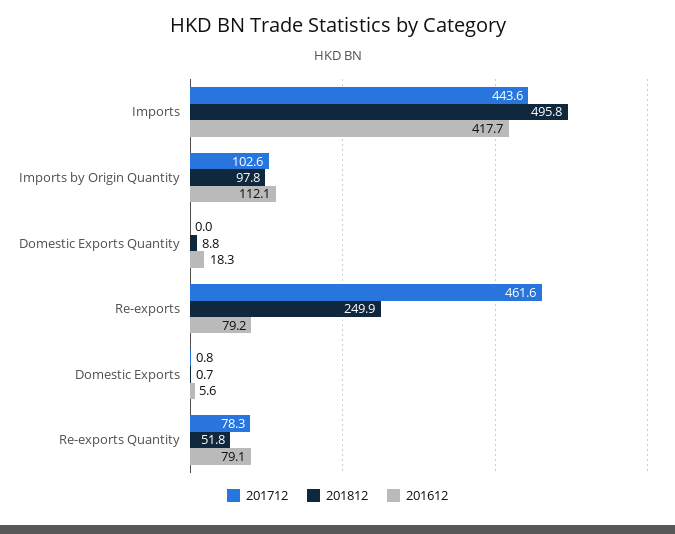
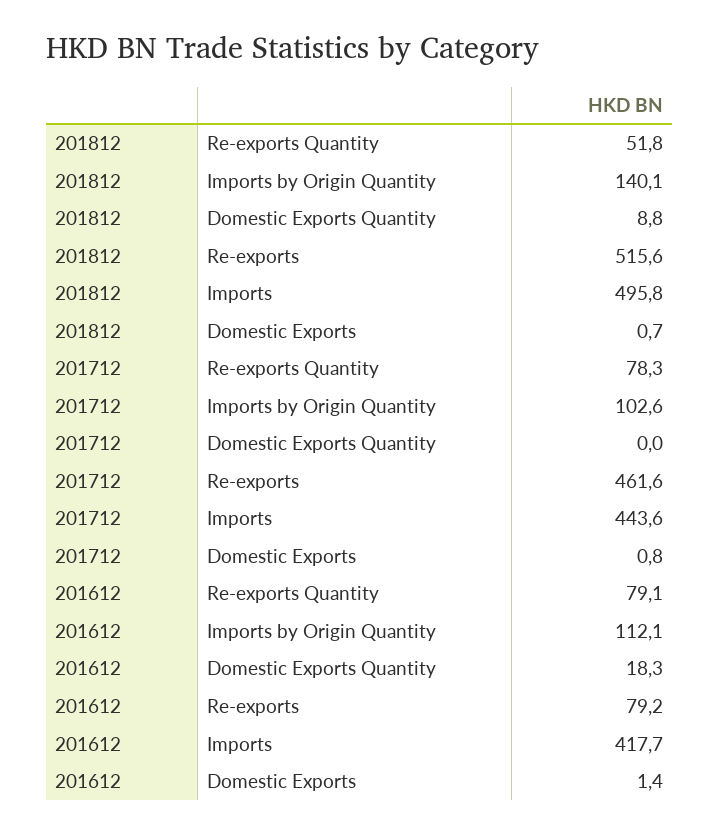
201812, Imports by Origin Quantity: 97.8 -> 140.1
201812, Re-exports: 249.9 -> 515.6
201612, Domestic Exports: 5.6 -> 1.4

